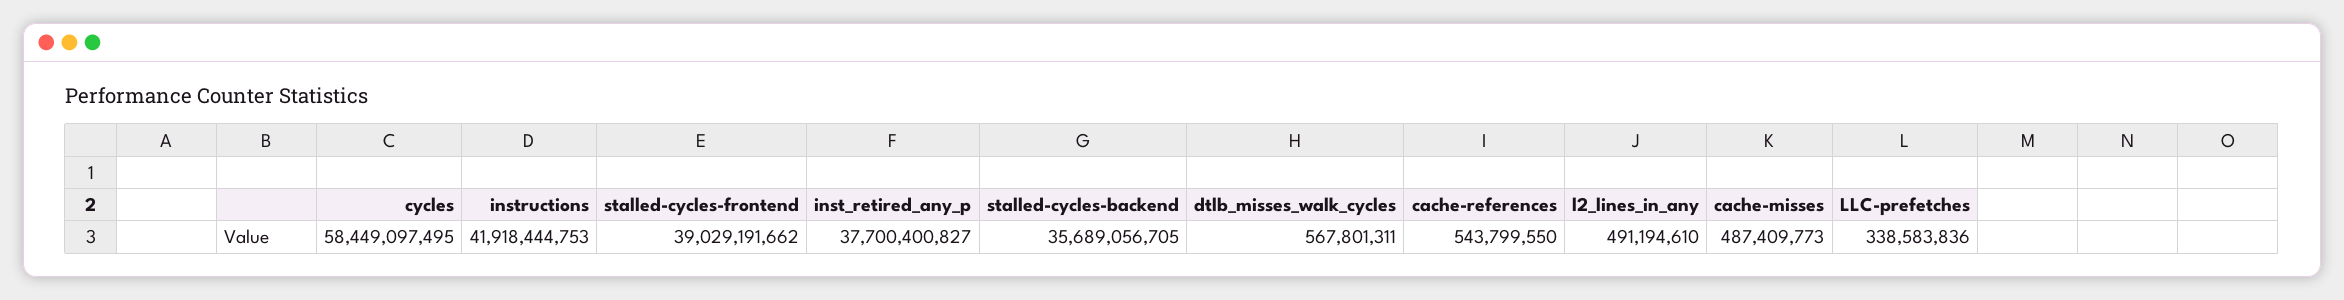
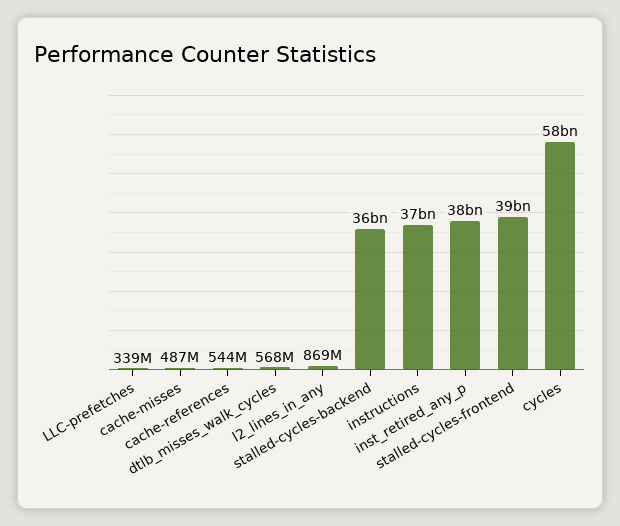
instructions: 41918444753 -> 37000000000
l2_lines_in_any: 491194610 -> 869000000

